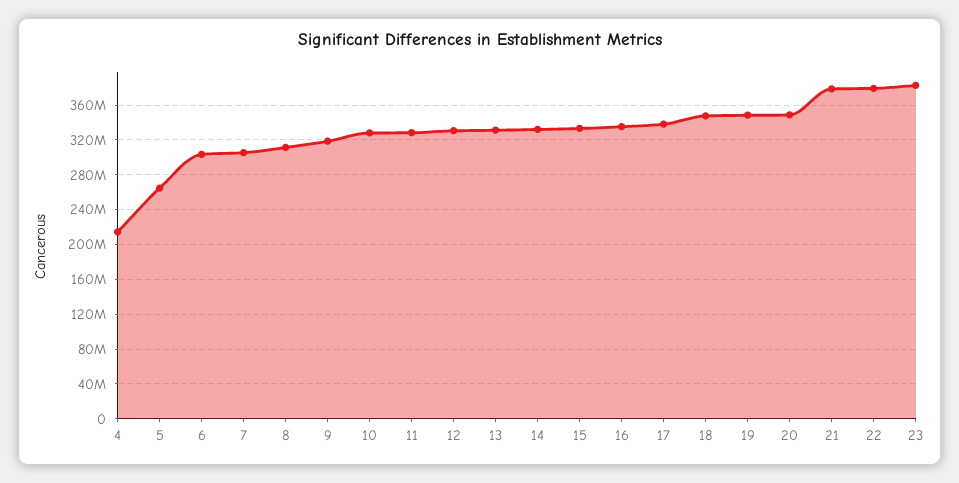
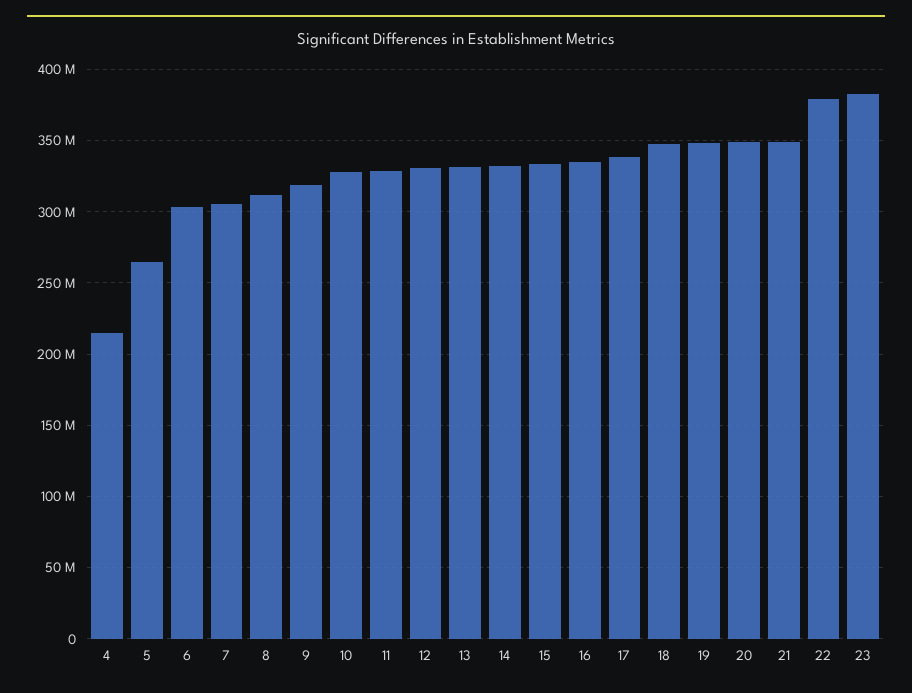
21: 380000000 -> 350000000

